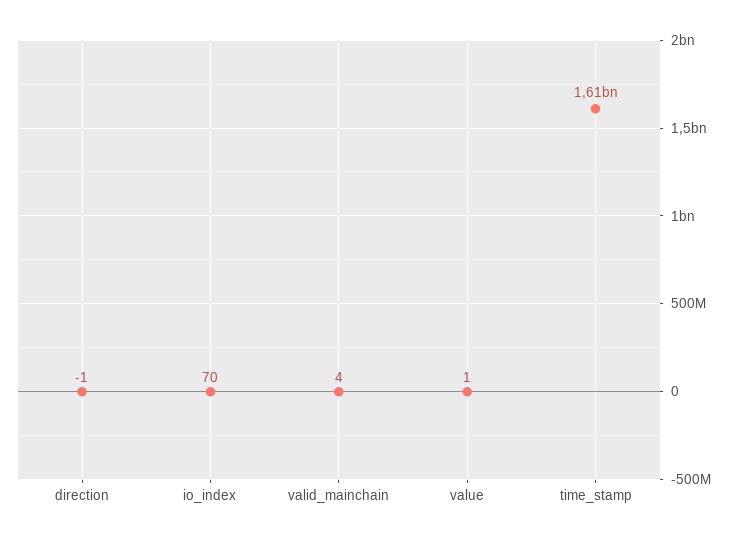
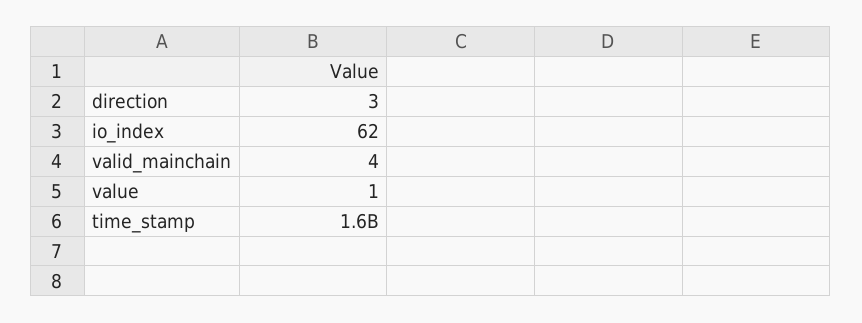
direction: -1 -> 3
io_index: 70 -> 62

